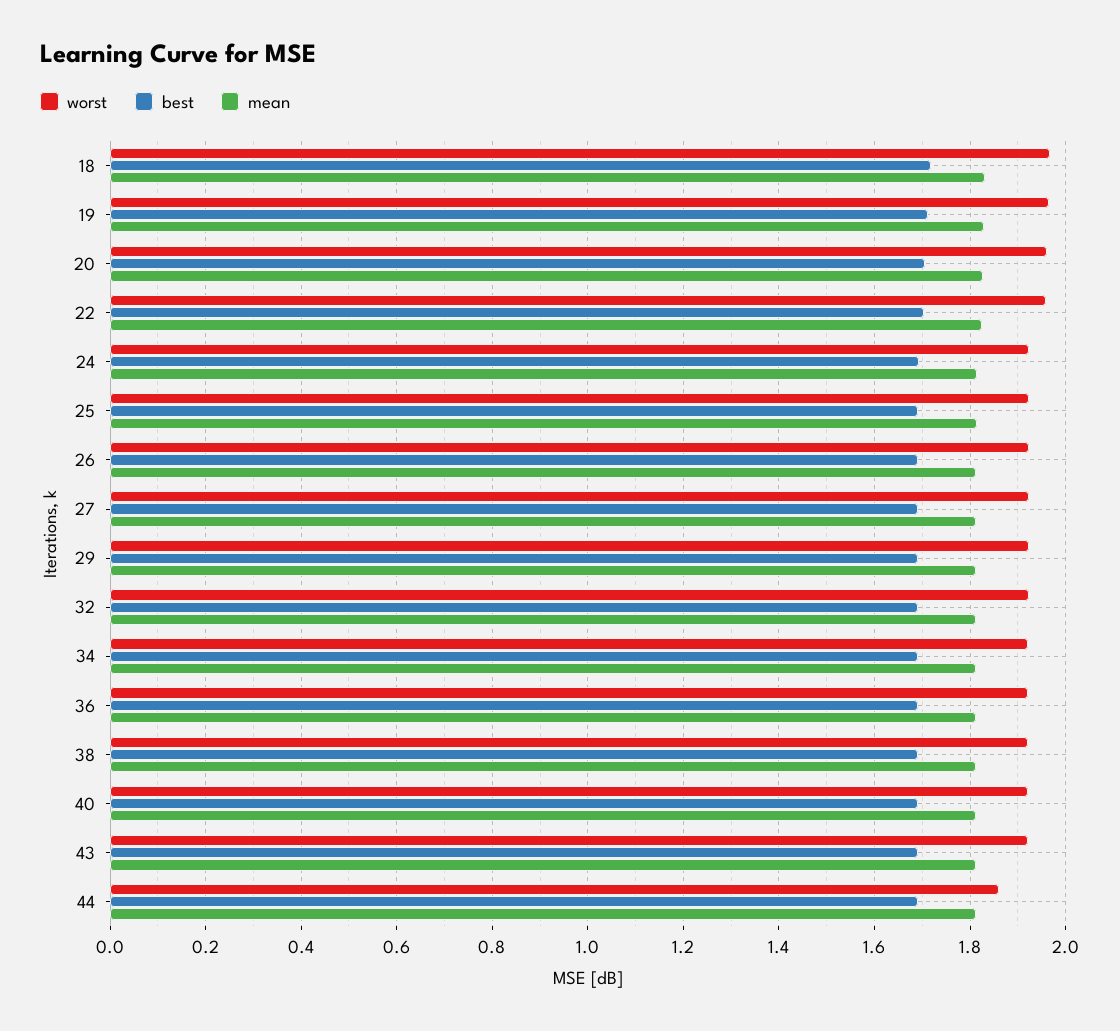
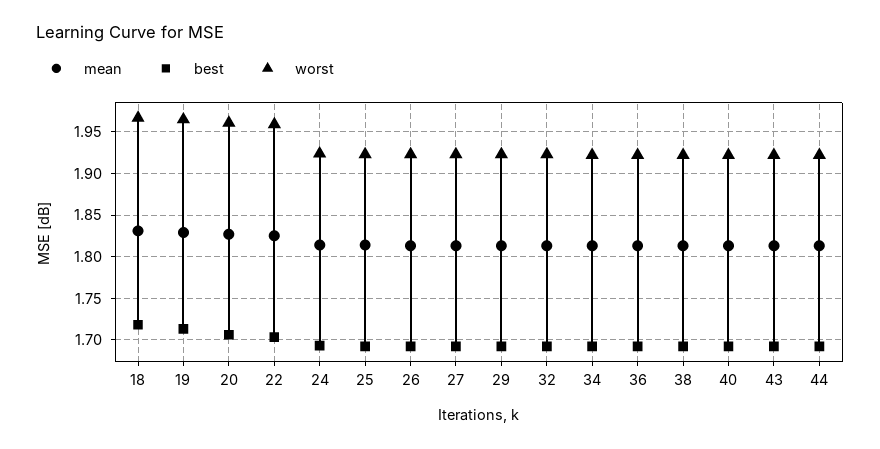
worst, 44: 1.86 -> 1.92

